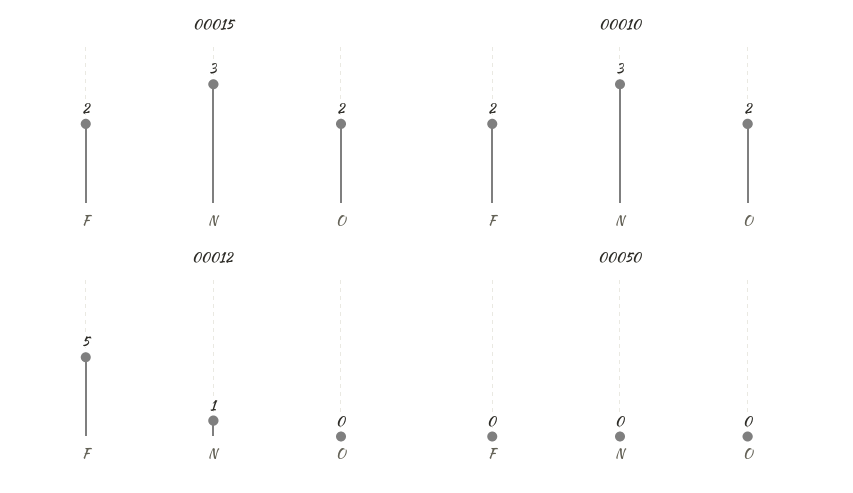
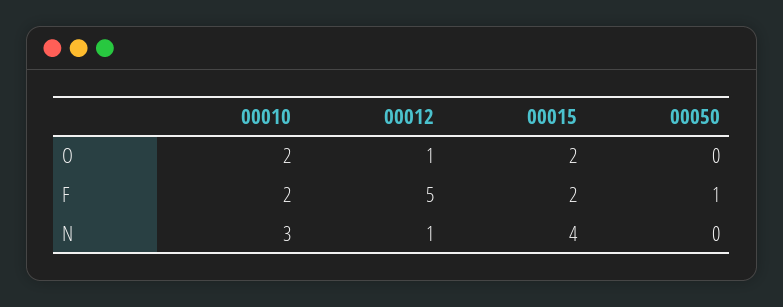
00015, N: 3 -> 4
00012, O: 0 -> 1
00050, F: 0 -> 1

